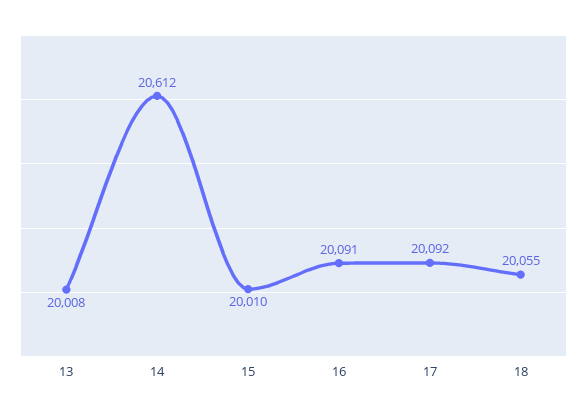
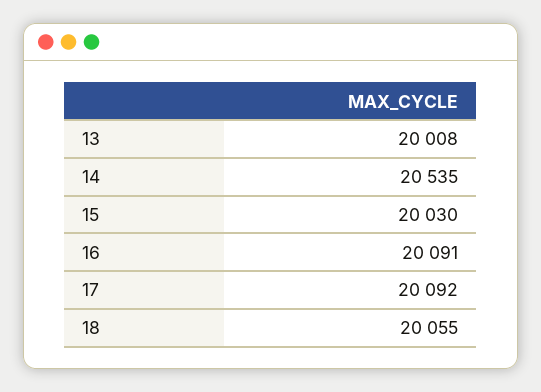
14: 20612 -> 20535
15: 20010 -> 20030

